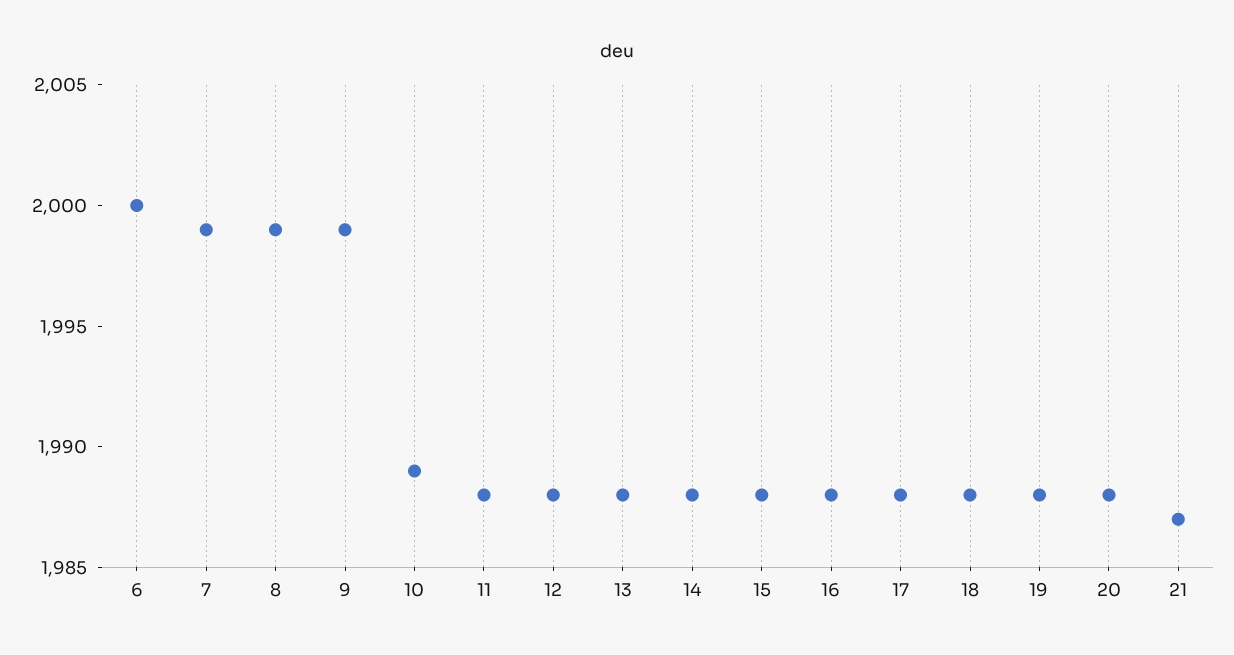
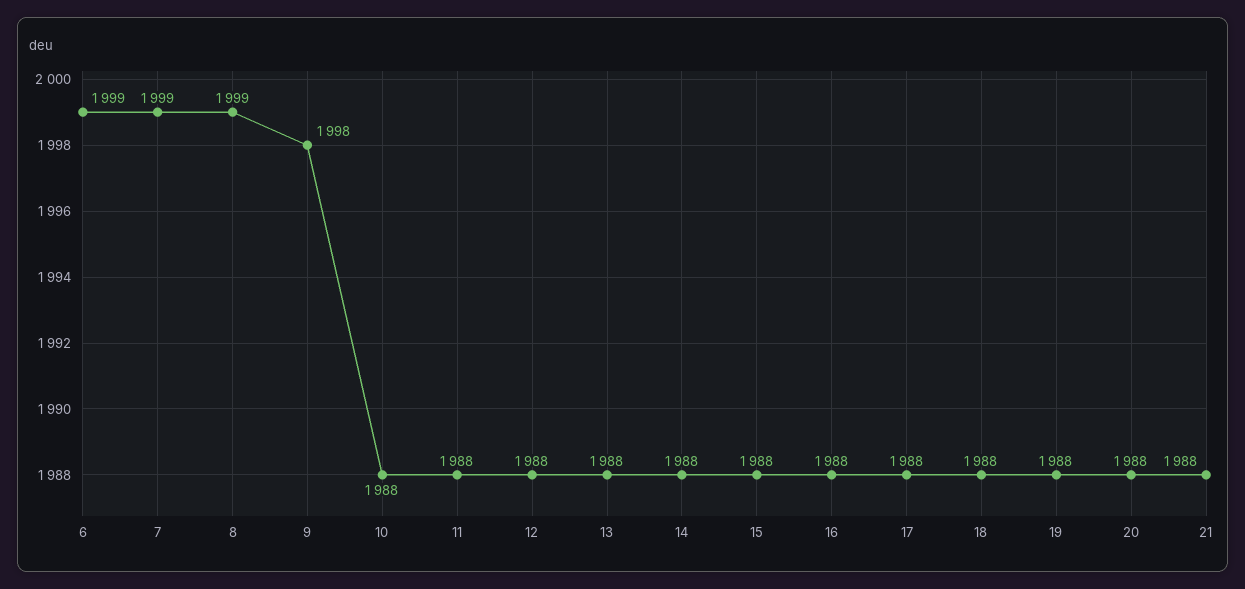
6: 2000 -> 1999
9: 1999 -> 1998
10: 1989 -> 1988
21: 1987 -> 1988

